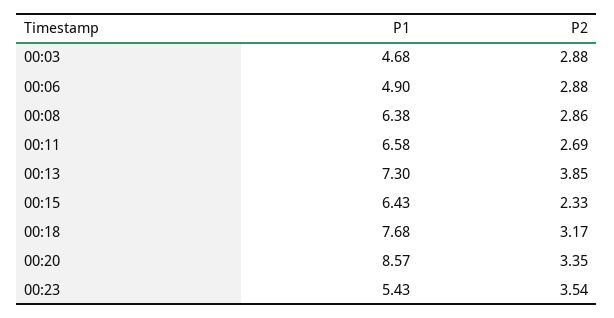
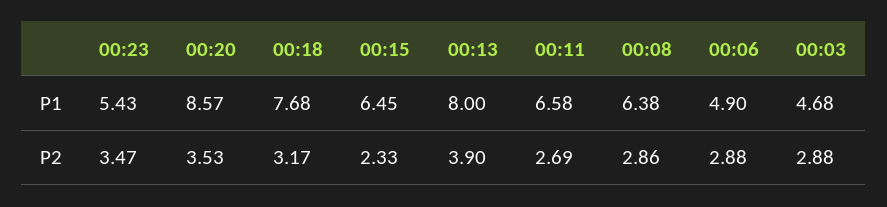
P1, 00:13: 7.3 -> 8
P2, 00:13: 3.85 -> 3.9
P1, 00:15: 6.43 -> 6.45
P2, 00:20: 3.35 -> 3.53
P2, 00:23: 3.54 -> 3.47

